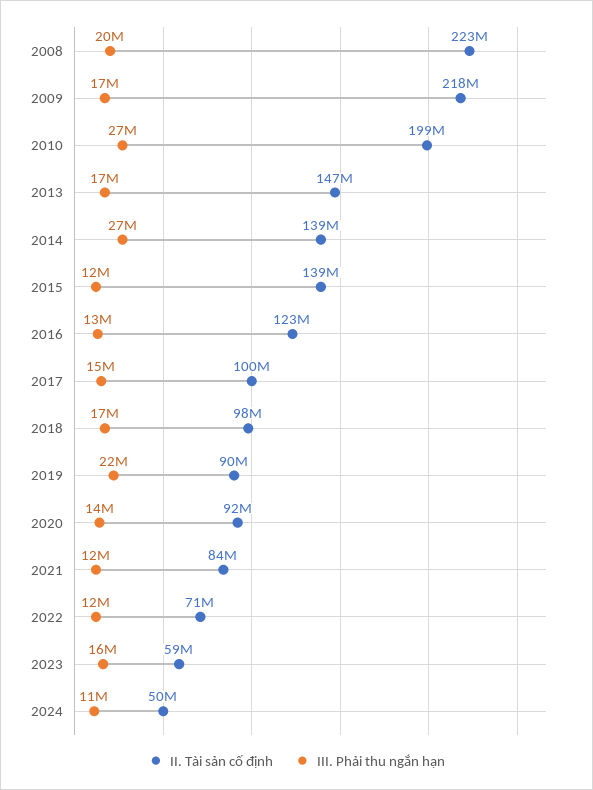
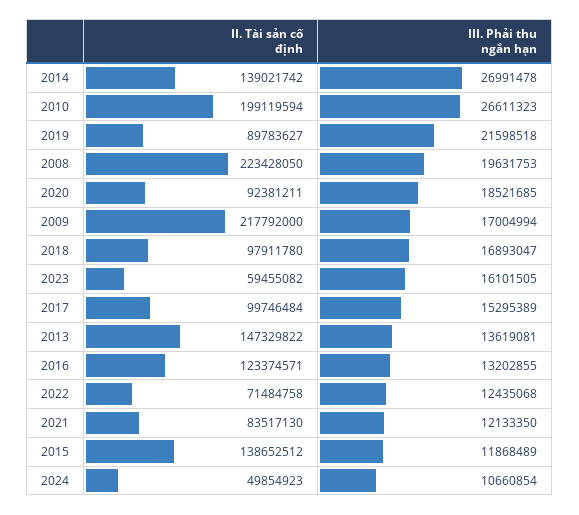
III. Phải thu ngắn hạn, 2013: 17000000 -> 13619081
III. Phải thu ngắn hạn, 2020: 14000000 -> 18521685

